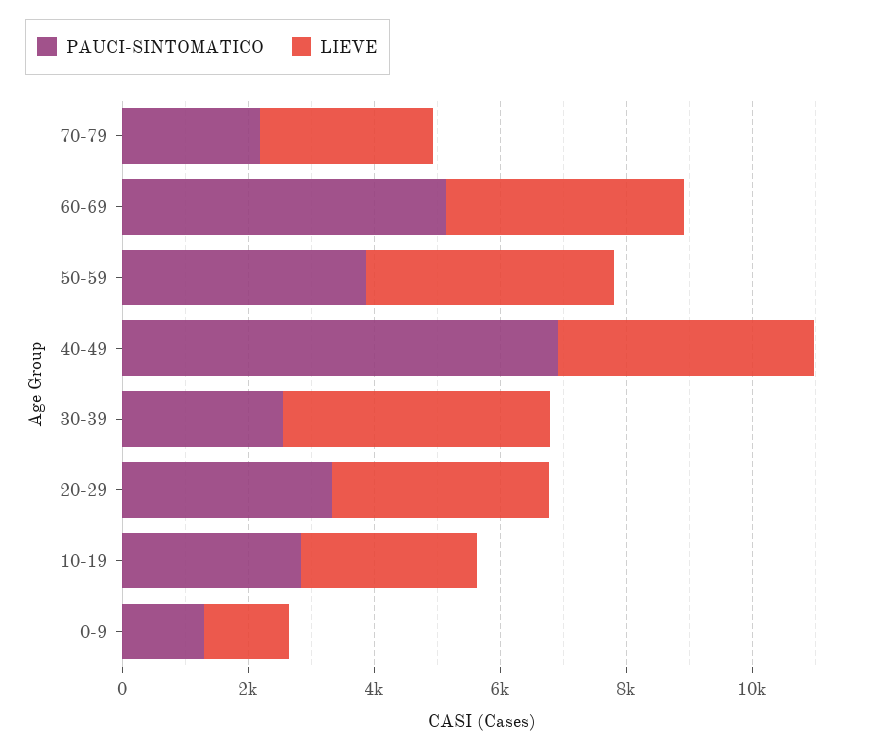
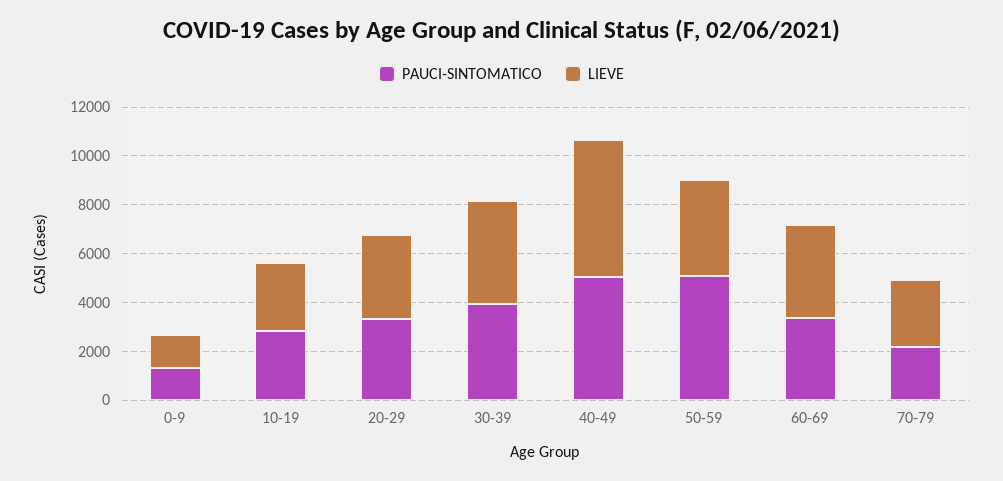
PAUCI-SINTOMATICO, 60-69: 5000 -> 3500
PAUCI-SINTOMATICO, 50-59: 4000 -> 5000
PAUCI-SINTOMATICO, 40-49: 7000 -> 5000
LIEVE, 40-49: 4000 -> 5500
PAUCI-SINTOMATICO, 30-39: 2500 -> 4000

